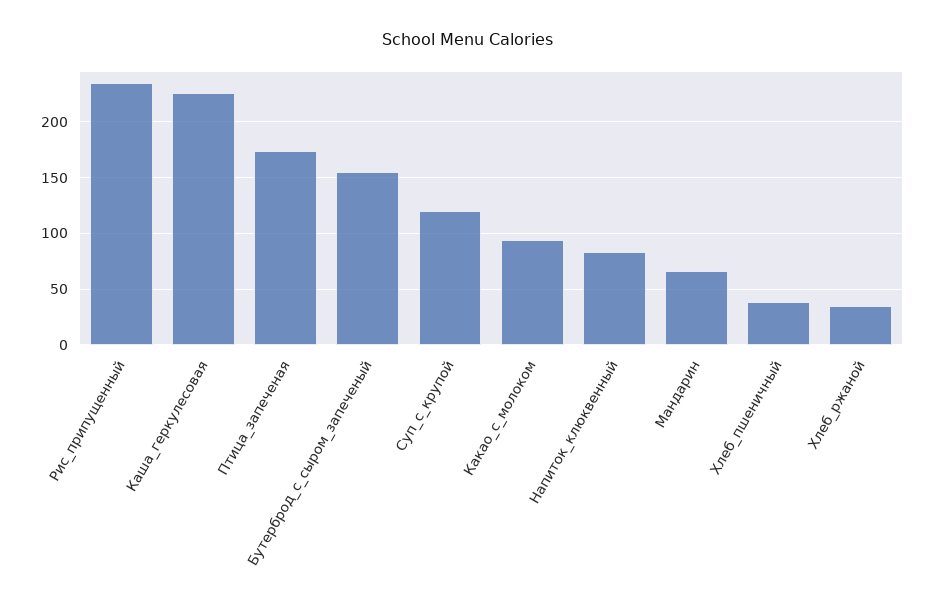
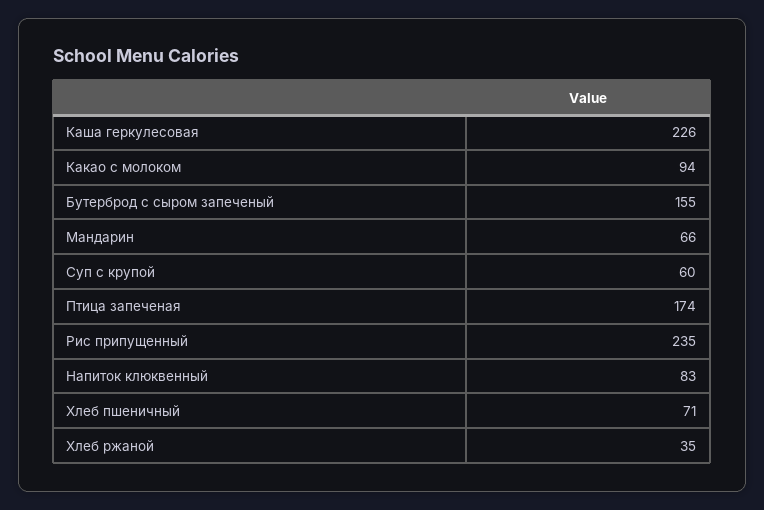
Суп_с_крупой: 120 -> 60
Хлеб_пшеничный: 40 -> 71

